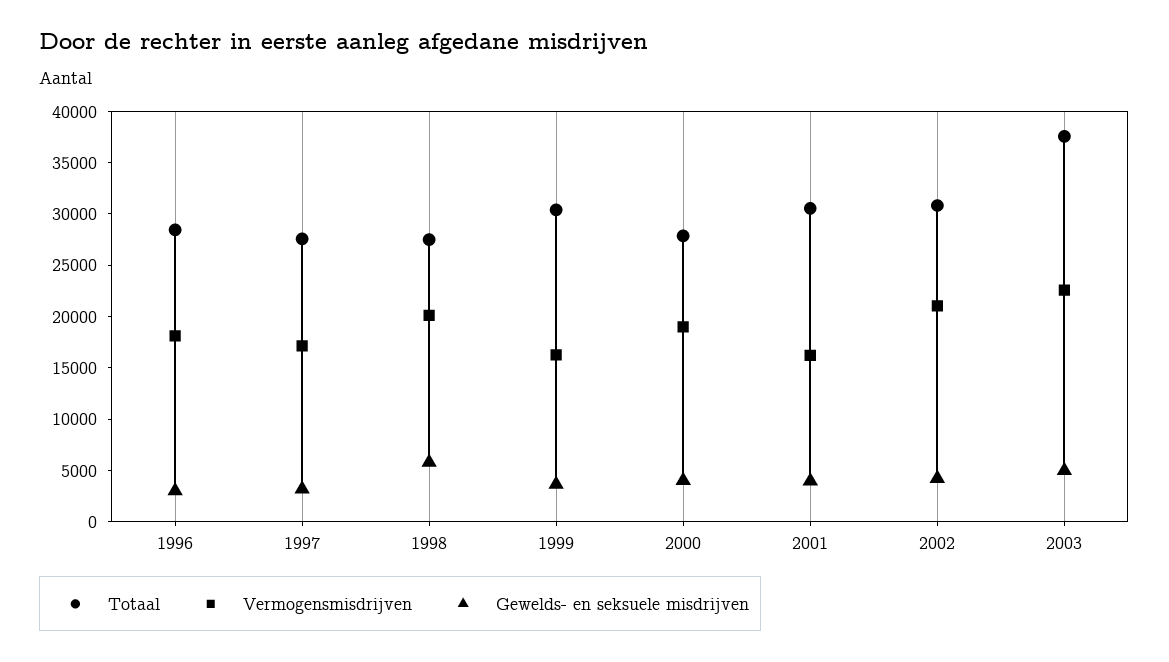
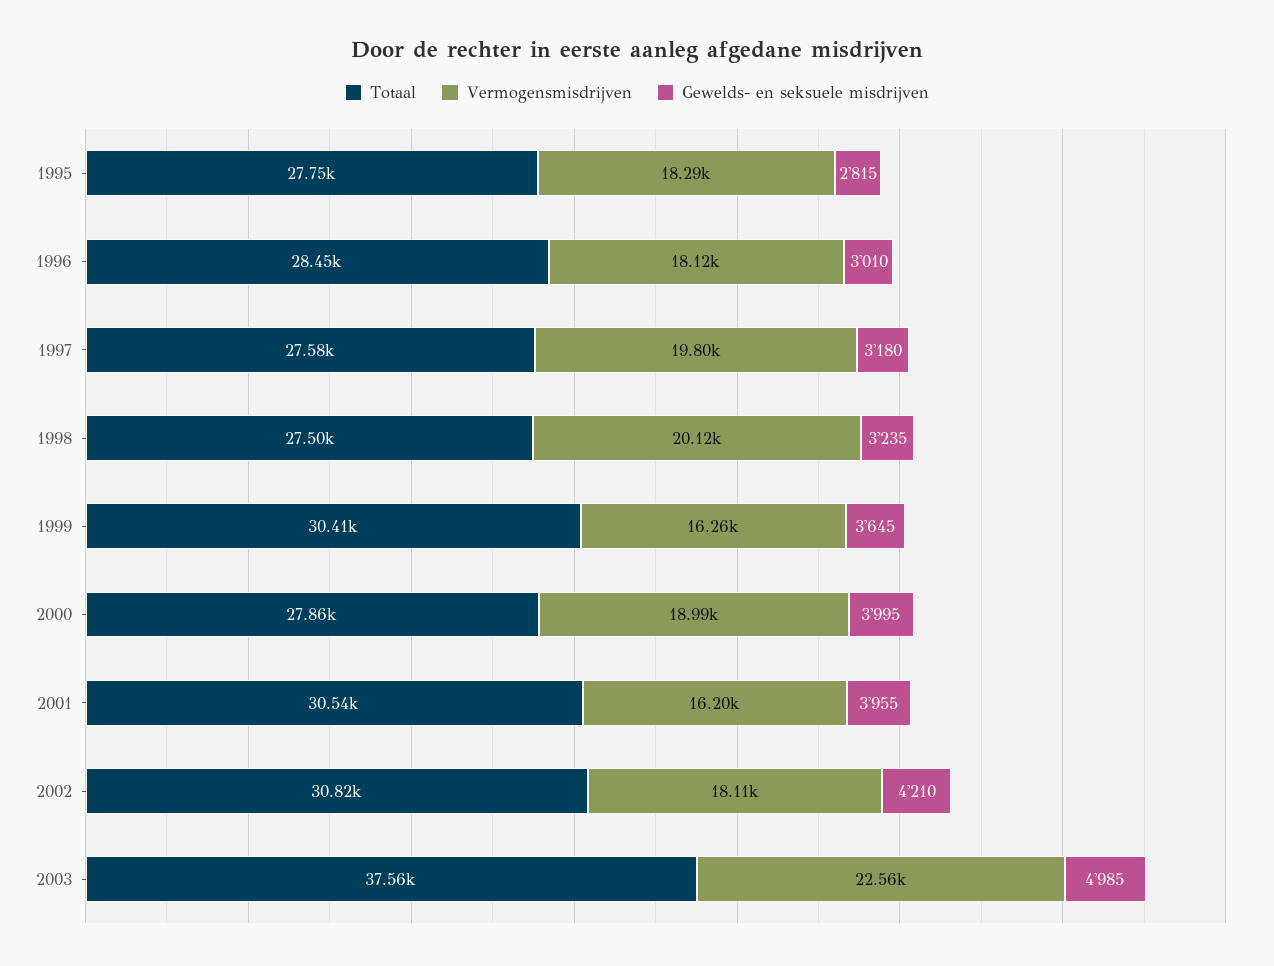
Vermogensmisdrijven, 1997: 17000 -> 19800
Gewelds- en seksuele misdrijven, 1998: 6000 -> 3235
Vermogensmisdrijven, 2002: 21000 -> 18110
Totaal, 1995: none -> 27750
Vermogensmisdrijven, 1995: none -> 18290
Gewelds- en seksuele misdrijven, 1995: none -> 2815

